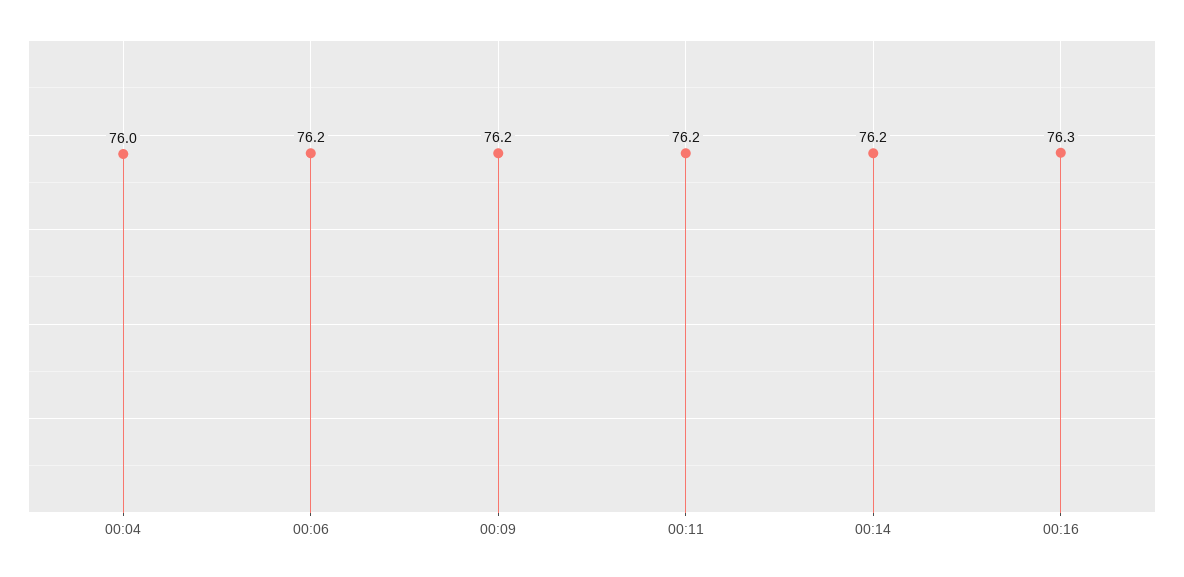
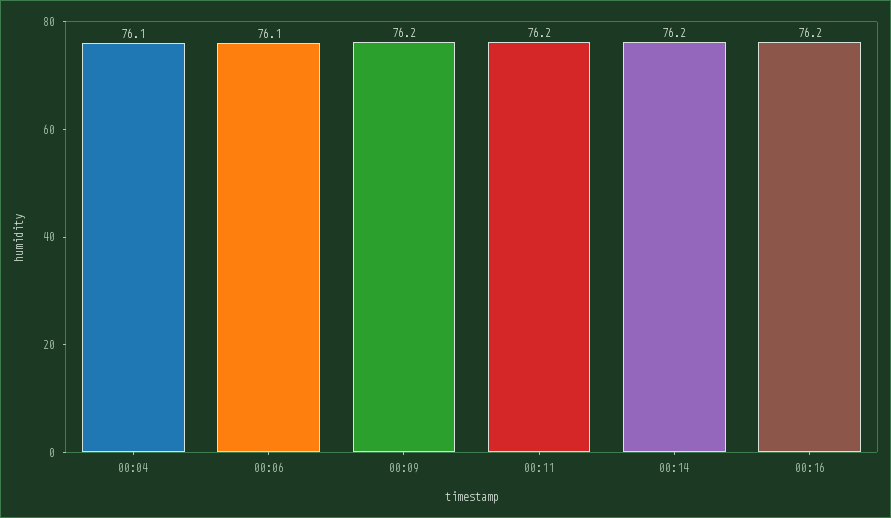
00:04: 76 -> 76.1
00:06: 76.2 -> 76.1
00:16: 76.3 -> 76.2

